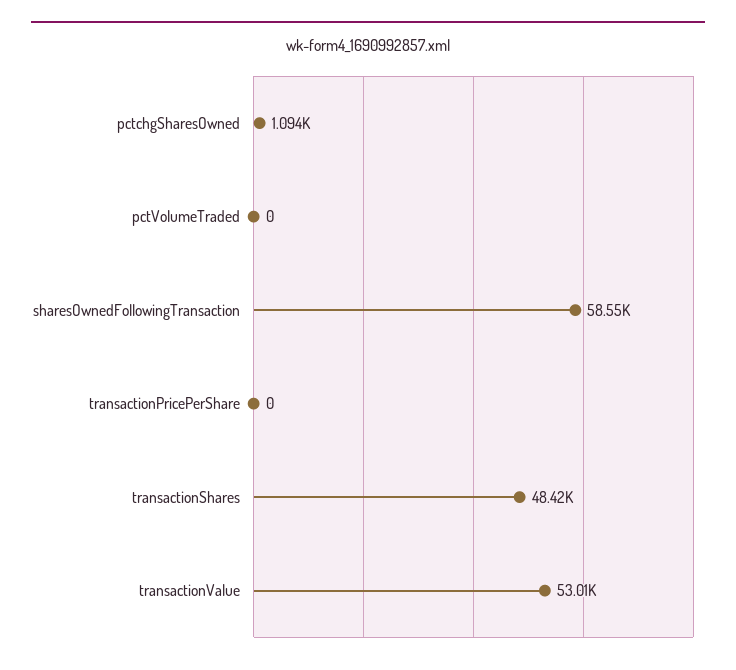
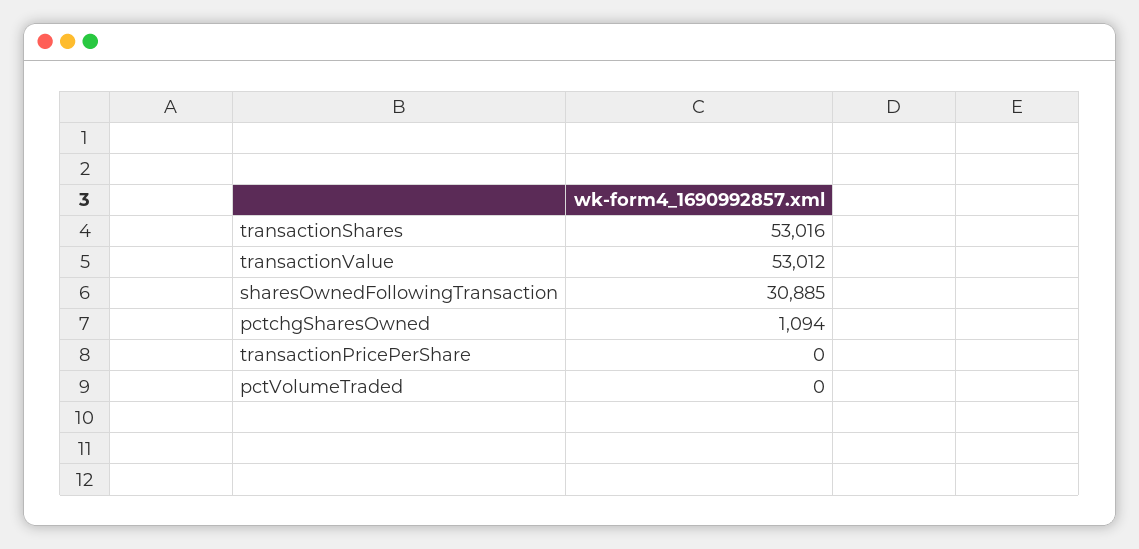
sharesOwnedFollowingTransaction: 58550 -> 30885
transactionShares: 48420 -> 53016

